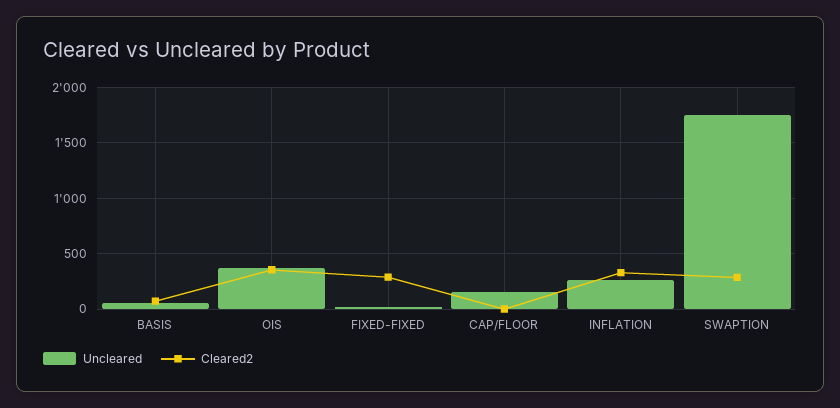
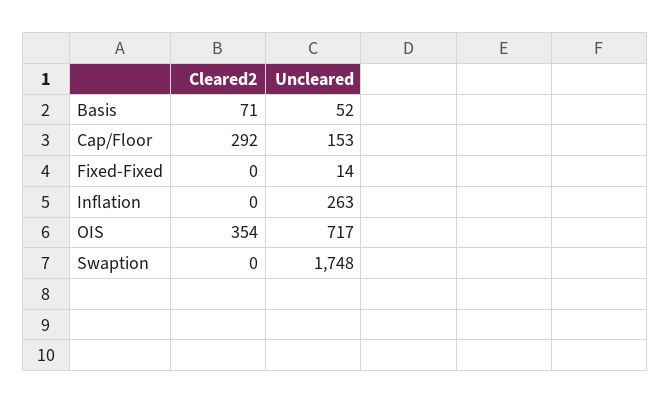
Uncleared, OIS: 400 -> 717
Cleared2, FIXED-FIXED: 300 -> 0
Cleared2, CAP/FLOOR: 0 -> 292
Cleared2, INFLATION: 300 -> 0
Cleared2, SWAPTION: 300 -> 0

